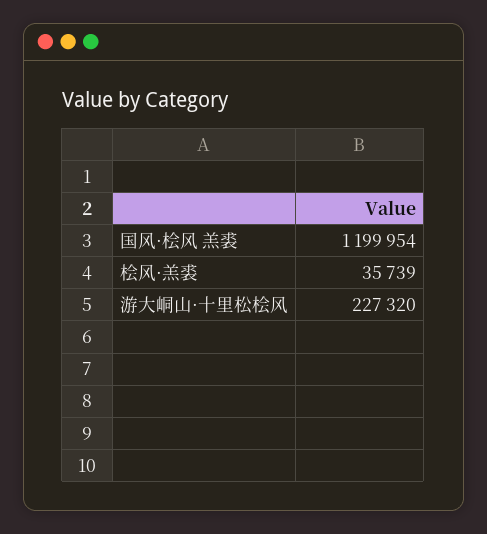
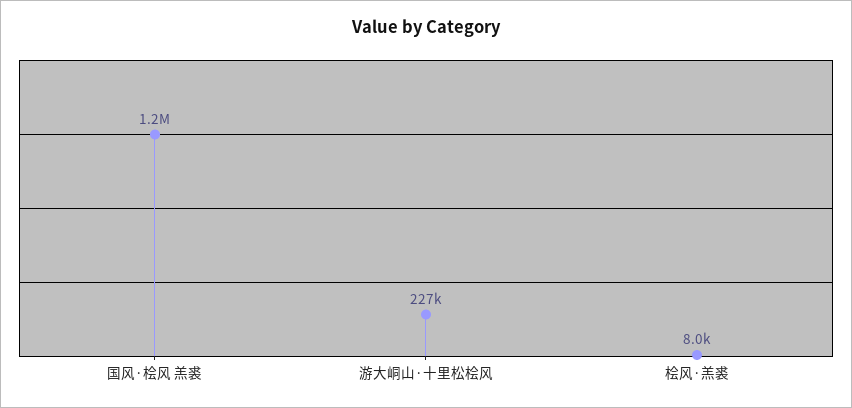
桧风·羔裘: 35739 -> 8000

